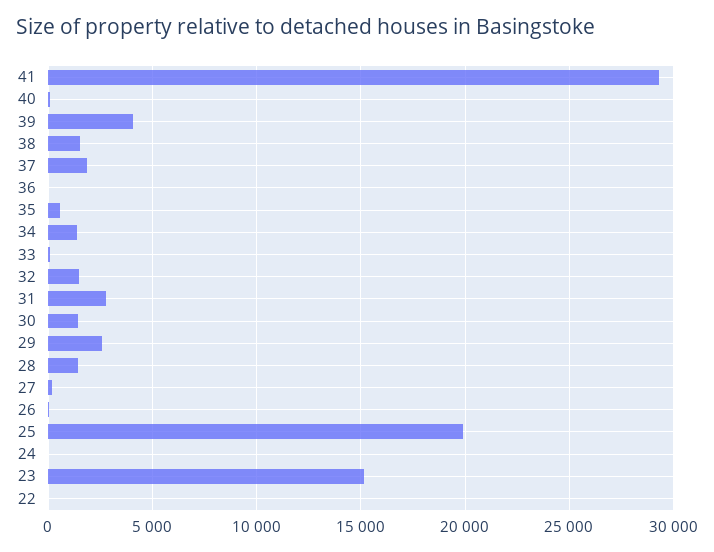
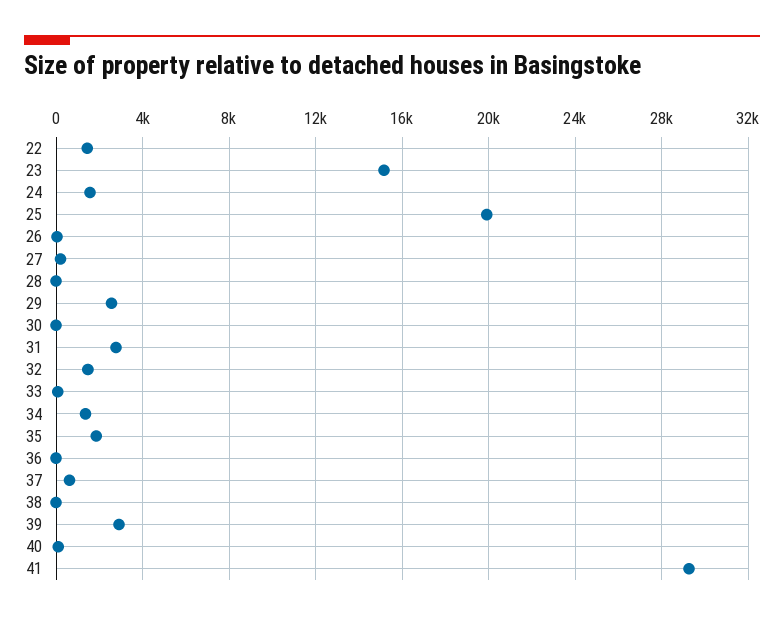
39: 4000 -> 3000
38: 1500 -> 0
37: 2000 -> 500
35: 500 -> 2000
30: 1500 -> 0
28: 1500 -> 0
24: 0 -> 1500
22: 0 -> 1500

